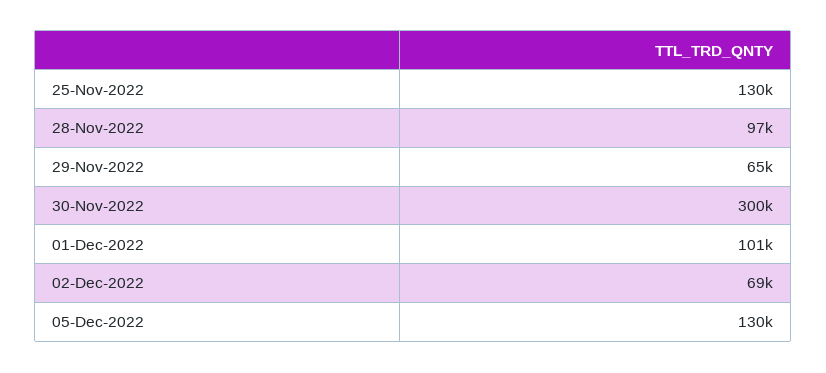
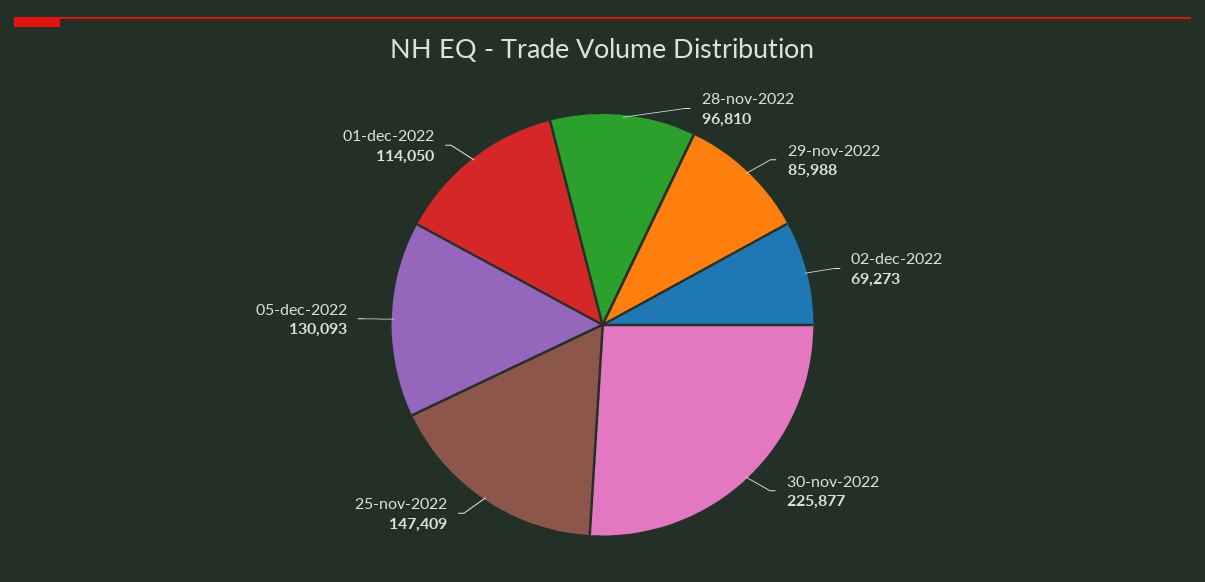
25-Nov-2022: 130000 -> 147409
29-Nov-2022: 65000 -> 85988
30-Nov-2022: 300000 -> 225877
01-Dec-2022: 101000 -> 114050

